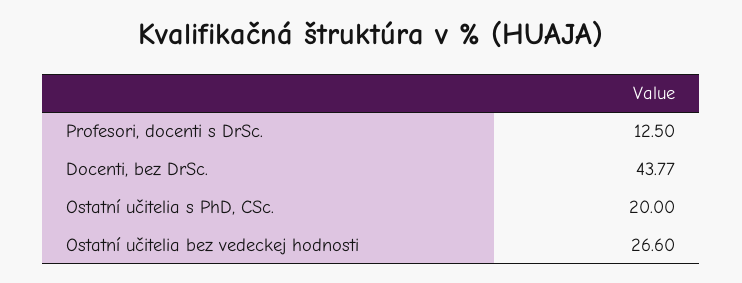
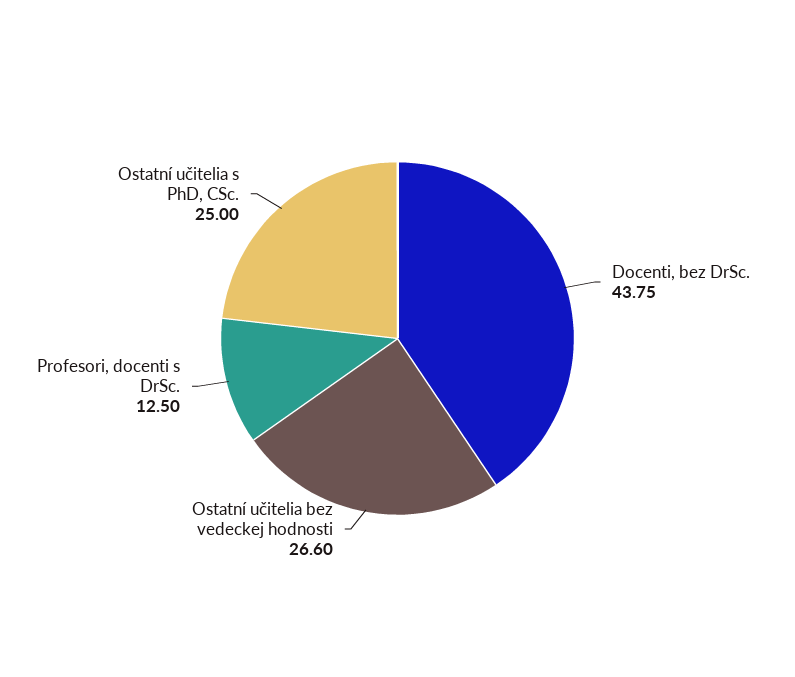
Docenti, bez DrSc.: 43.77 -> 43.75
Ostatní učitelia s PhD, CSc.: 20 -> 25

